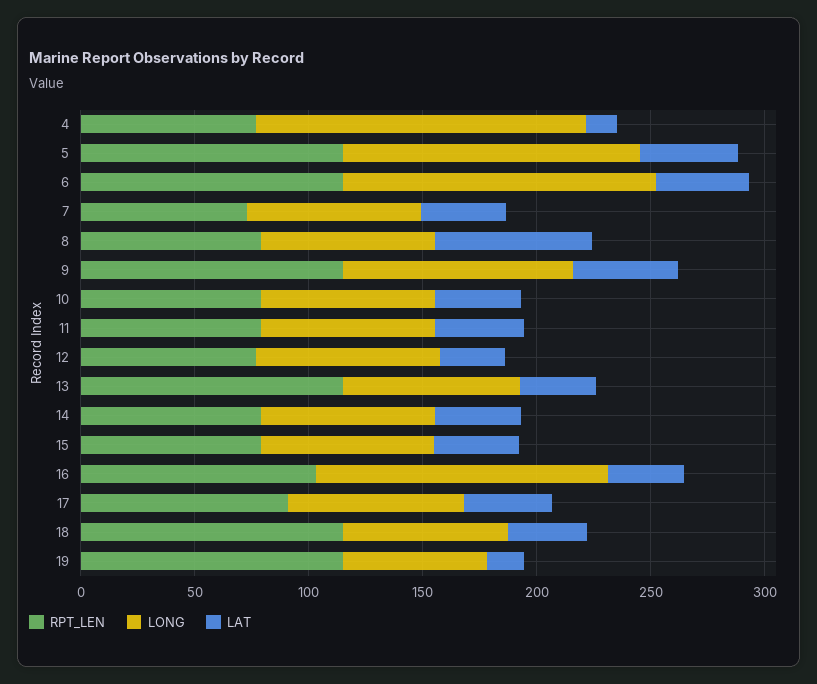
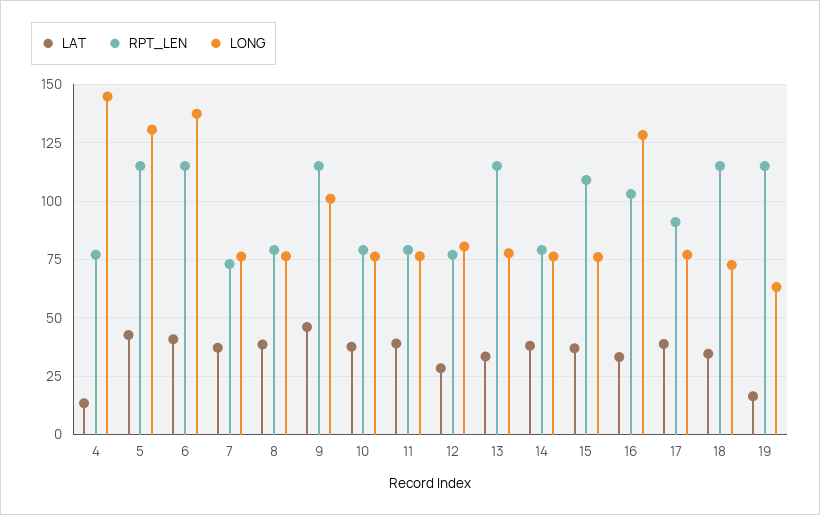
LAT, 8: 70 -> 40
RPT_LEN, 15: 80 -> 110

